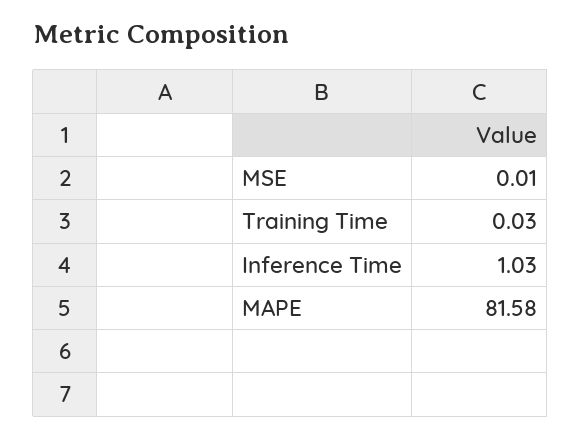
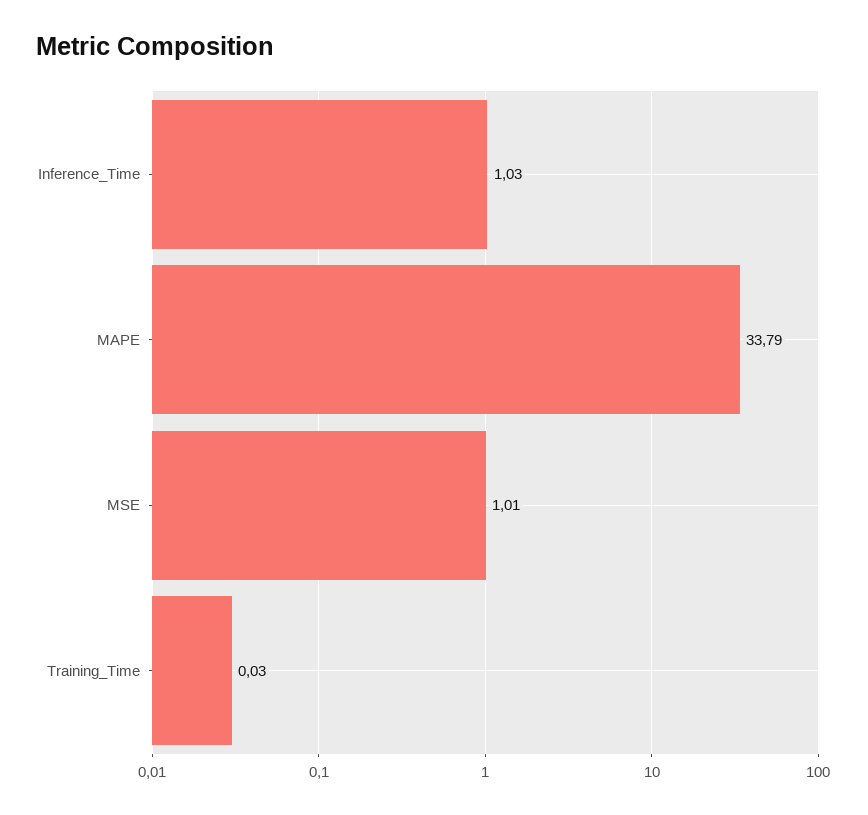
MSE: 0.01 -> 1.01
MAPE: 81.58 -> 33.79

